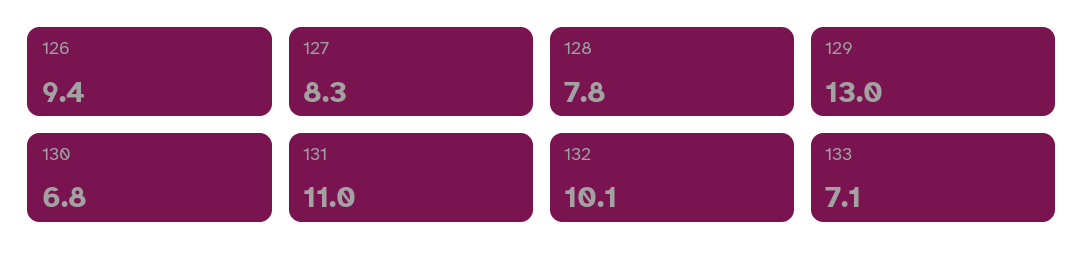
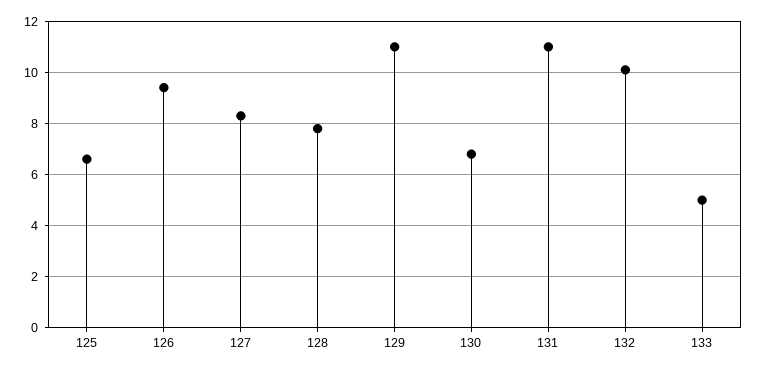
129: 13 -> 11
133: 7.1 -> 5
125: none -> 6.5

